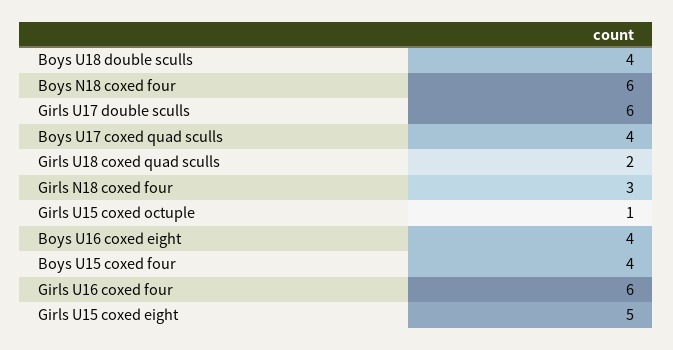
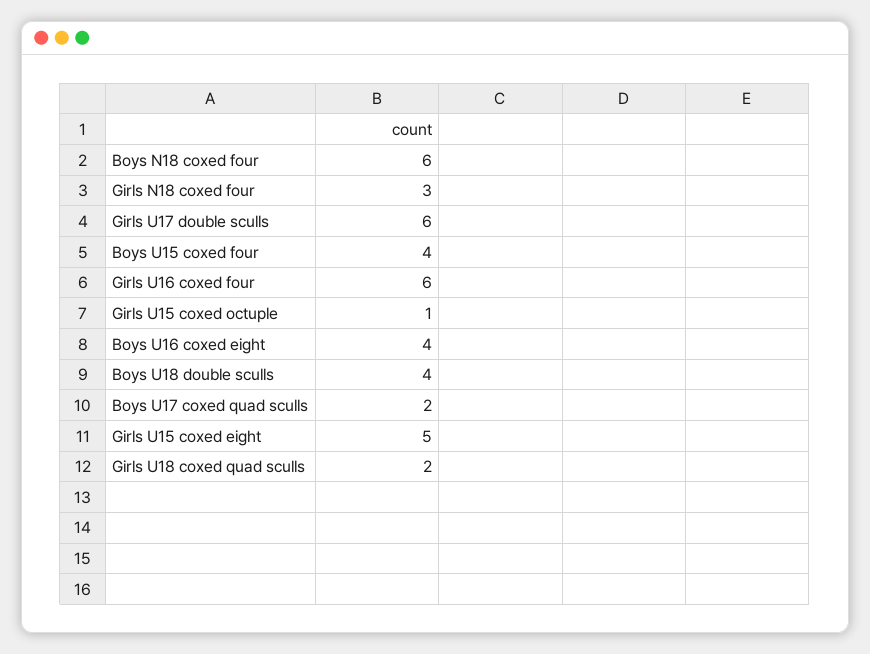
Boys U17 coxed quad sculls: 4 -> 2

